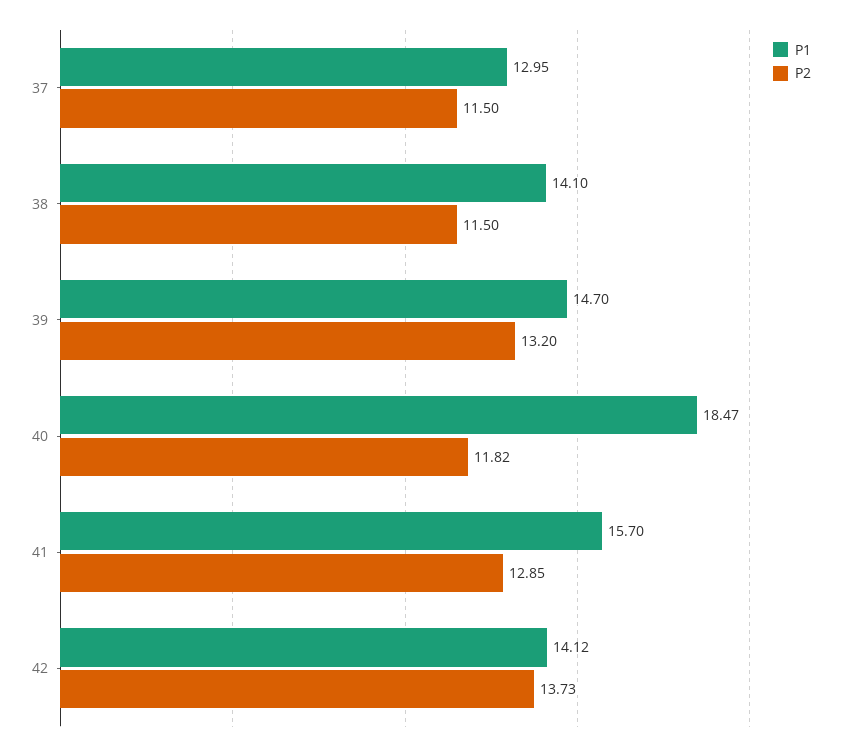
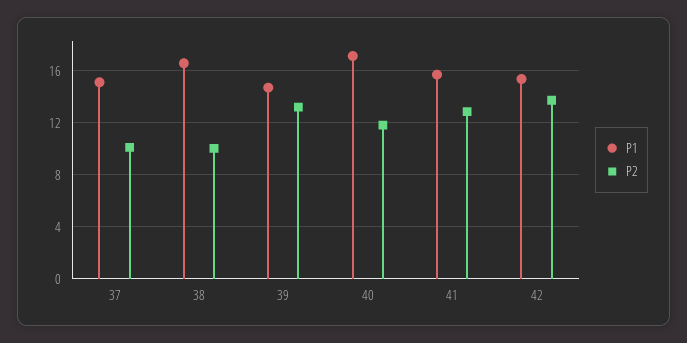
P1, 37: 12.95 -> 15
P2, 37: 11.5 -> 10
P1, 38: 14.1 -> 16.5
P2, 38: 11.5 -> 10
P1, 40: 18.47 -> 17
P1, 42: 14.12 -> 15.5

